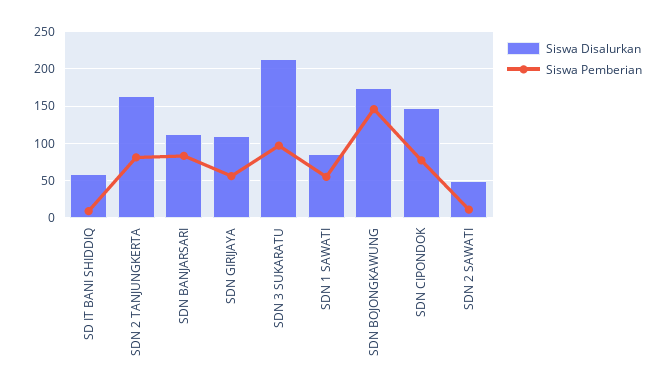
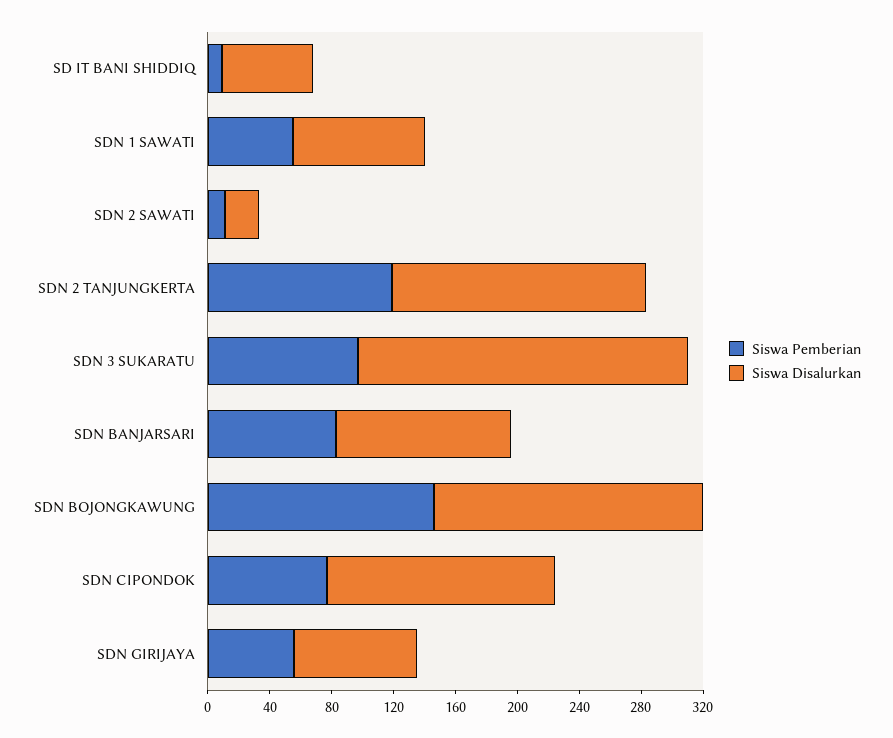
Siswa Pemberian, SDN 2 TANJUNGKERTA: 80 -> 120
Siswa Disalurkan, SDN GIRIJAYA: 110 -> 80
Siswa Disalurkan, SDN 2 SAWATI: 50 -> 20

